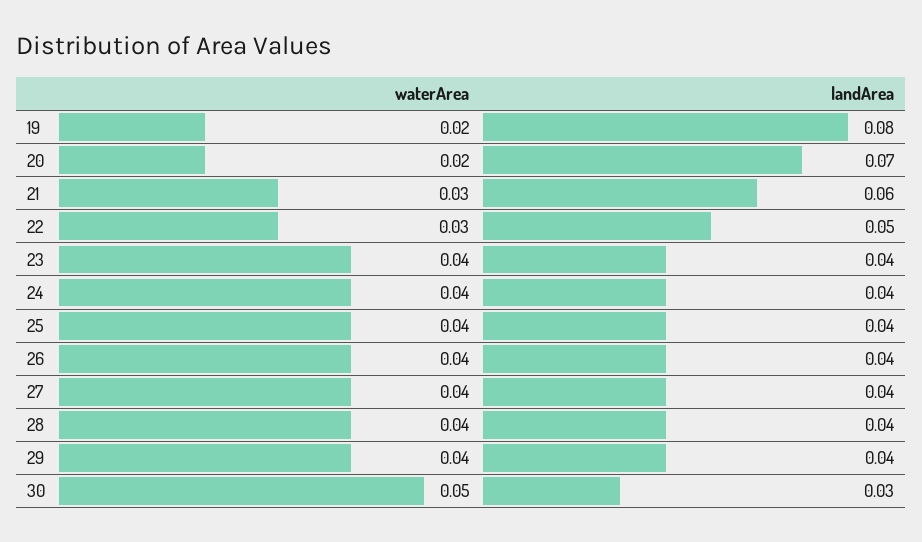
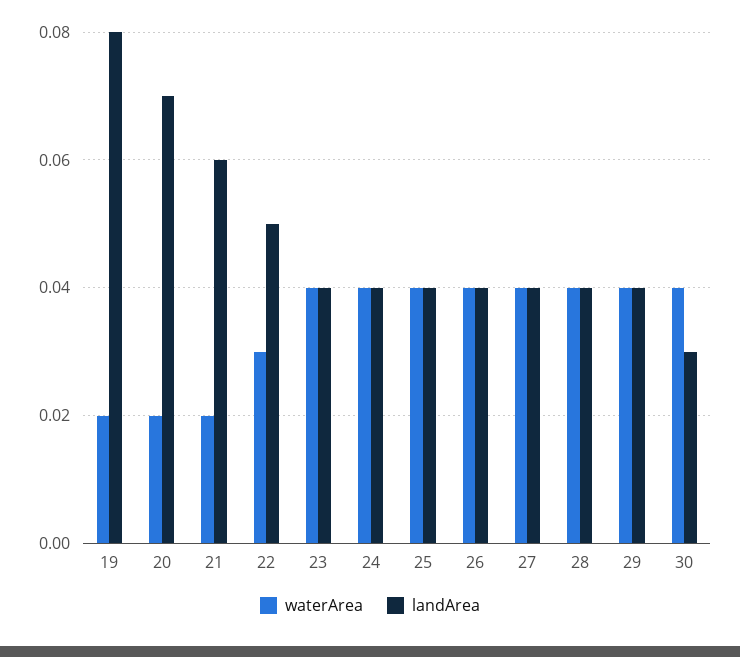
waterArea, 21: 0.03 -> 0.02
waterArea, 30: 0.05 -> 0.04

